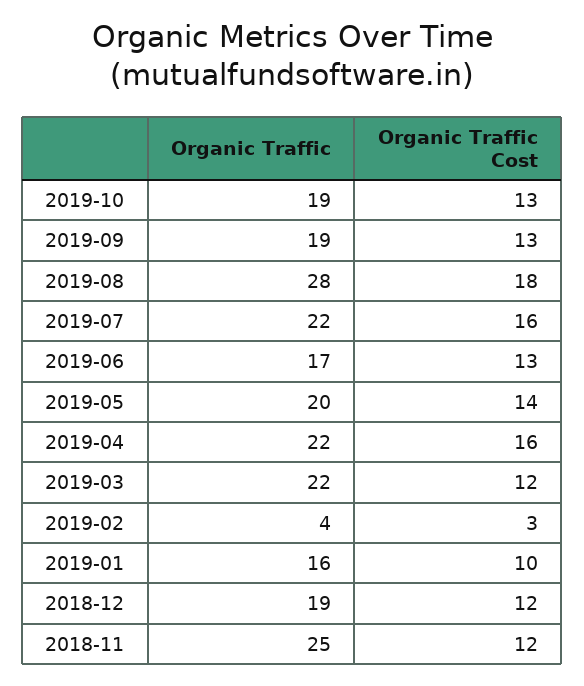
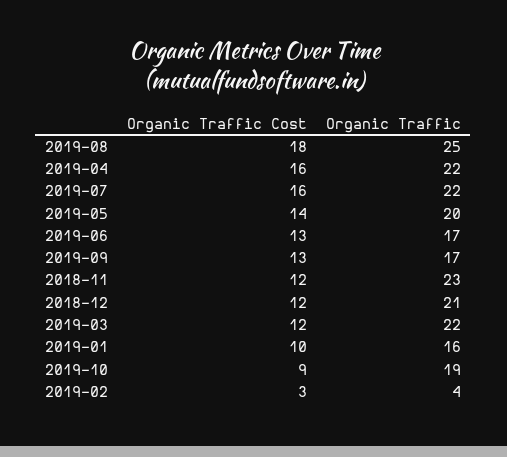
Organic Traffic Cost, 2019-10: 13 -> 9
Organic Traffic, 2019-09: 19 -> 17
Organic Traffic, 2019-08: 28 -> 25
Organic Traffic, 2018-12: 19 -> 21
Organic Traffic, 2018-11: 25 -> 23

